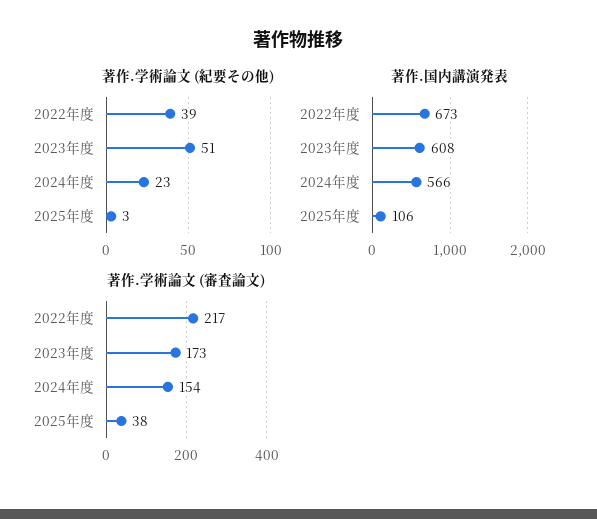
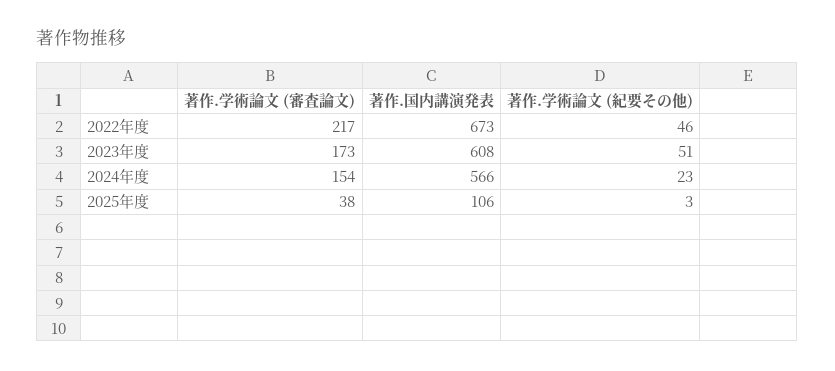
著作.学術論文 (紀要その他), 2022年度: 39 -> 46

